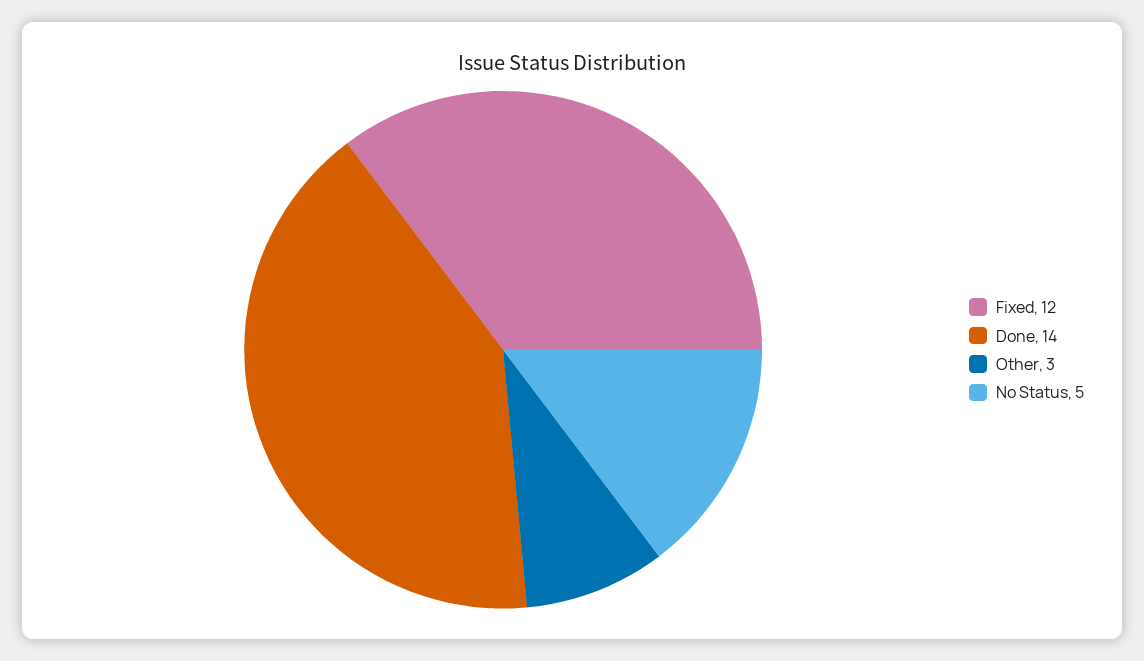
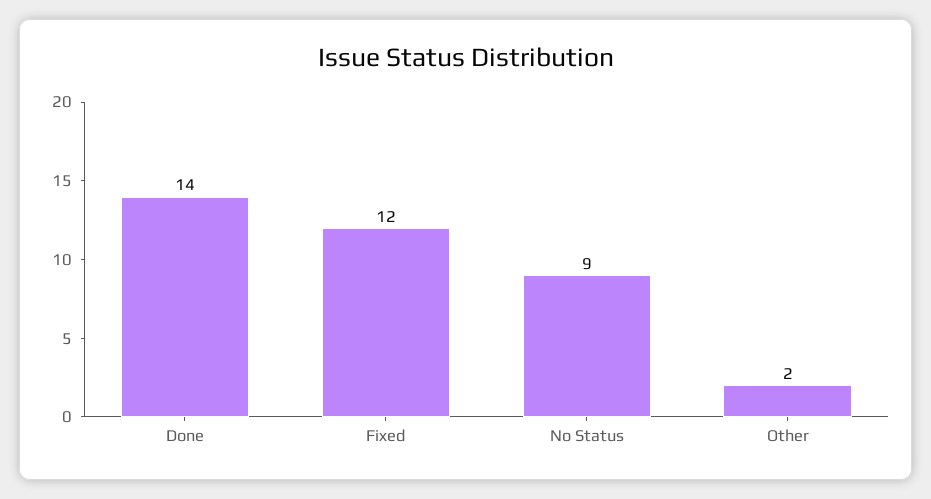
Other: 3 -> 2
No Status: 5 -> 9

